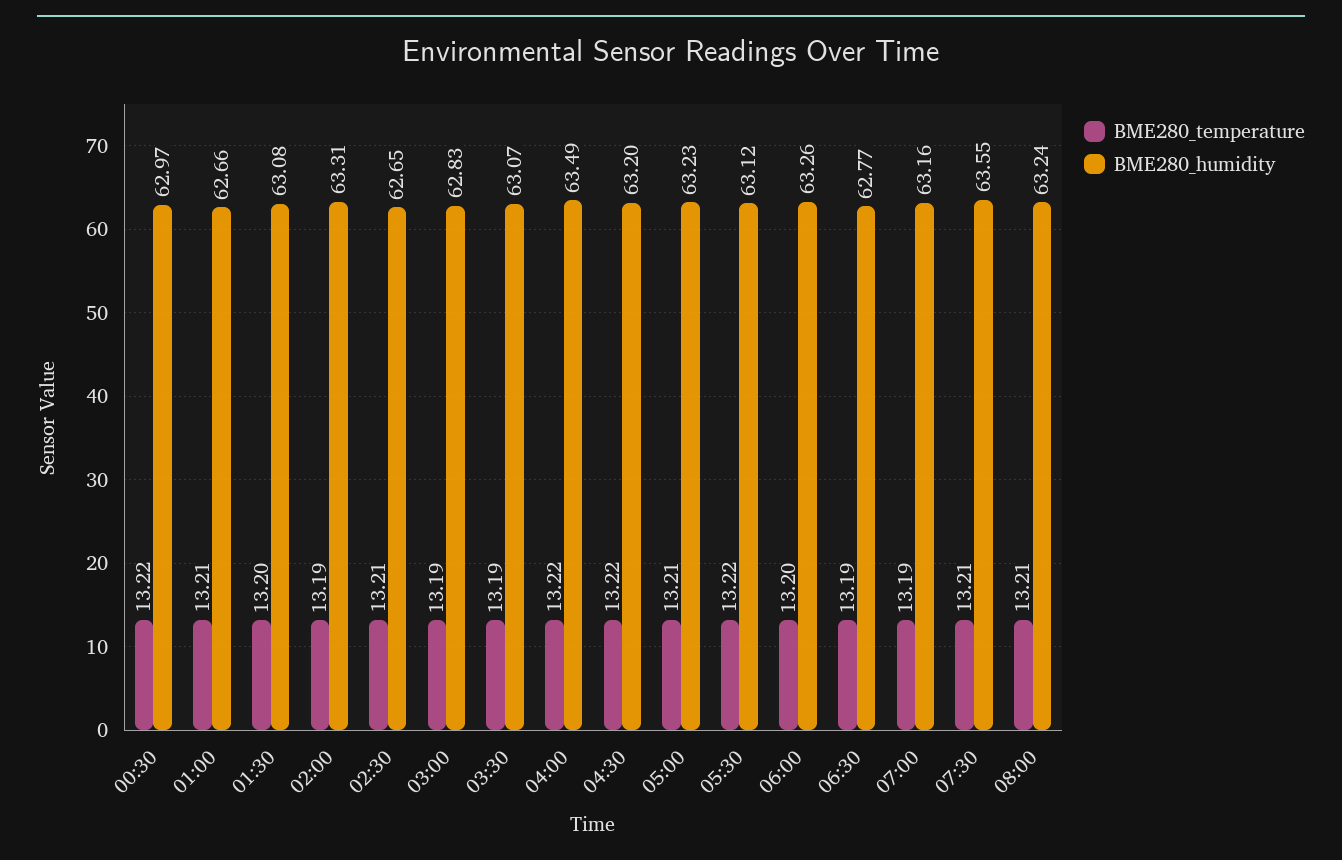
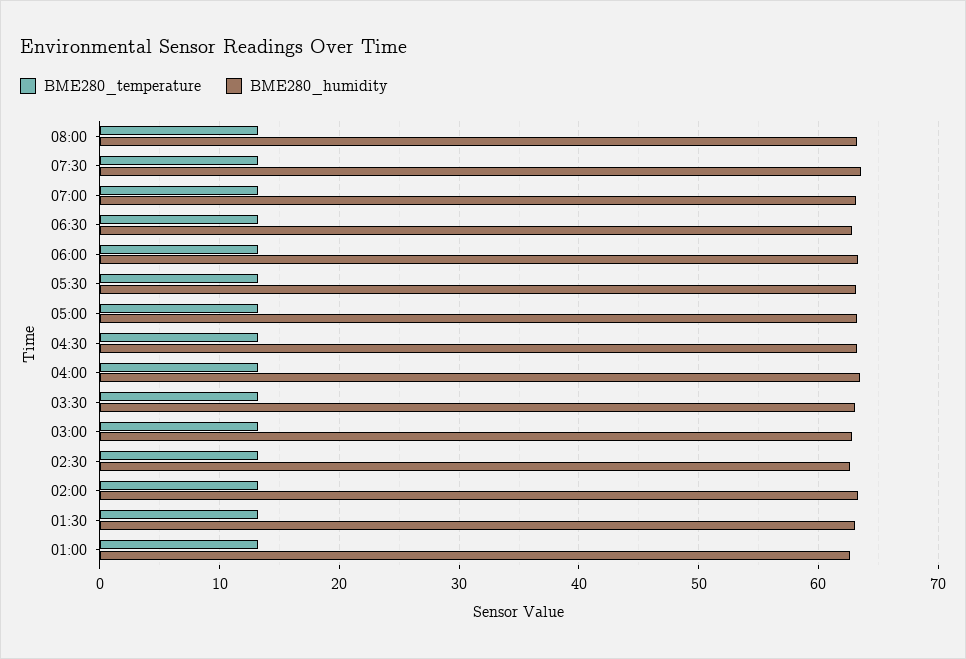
BME280_temperature, 00:30: 13.22 -> none
BME280_humidity, 00:30: 62.97 -> none

